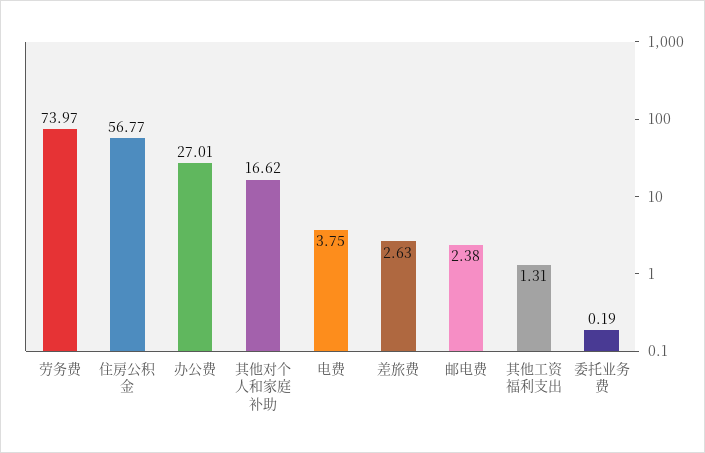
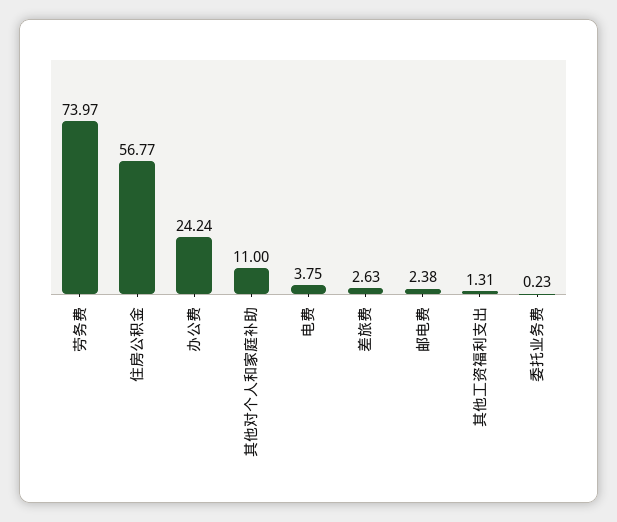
办公费: 27.01 -> 24.24
其他对个人和家庭补助: 16.62 -> 11
委托业务费: 0.19 -> 0.23

